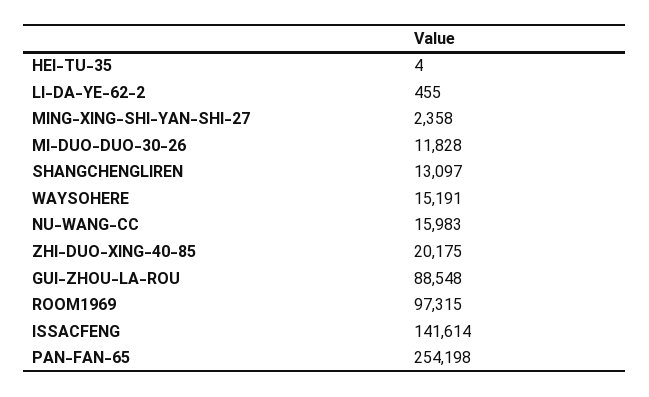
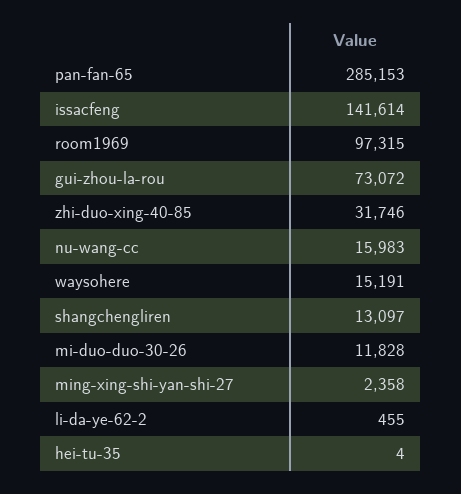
ZHI-DUO-XING-40-85: 20175 -> 31746
GUI-ZHOU-LA-ROU: 88548 -> 73072
PAN-FAN-65: 254198 -> 285153

